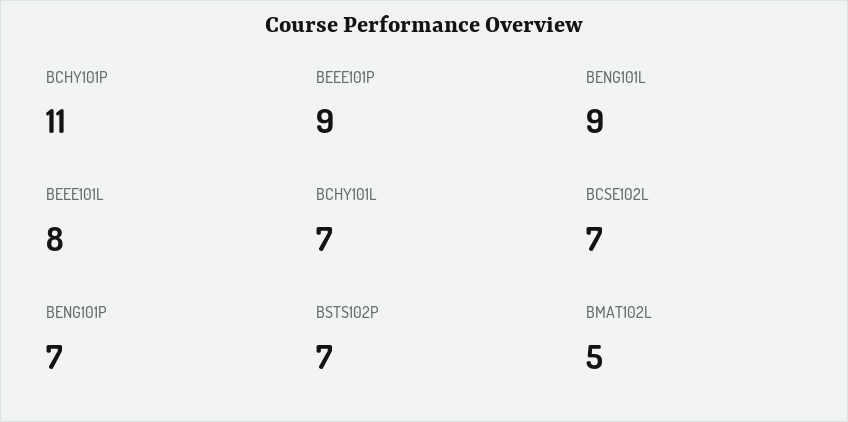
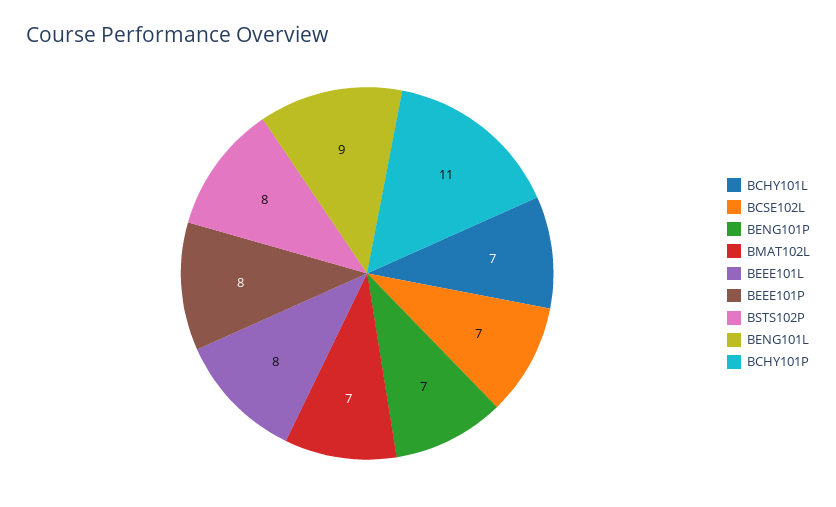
BEEE101P: 9 -> 8
BSTS102P: 7 -> 8
BMAT102L: 5 -> 7

